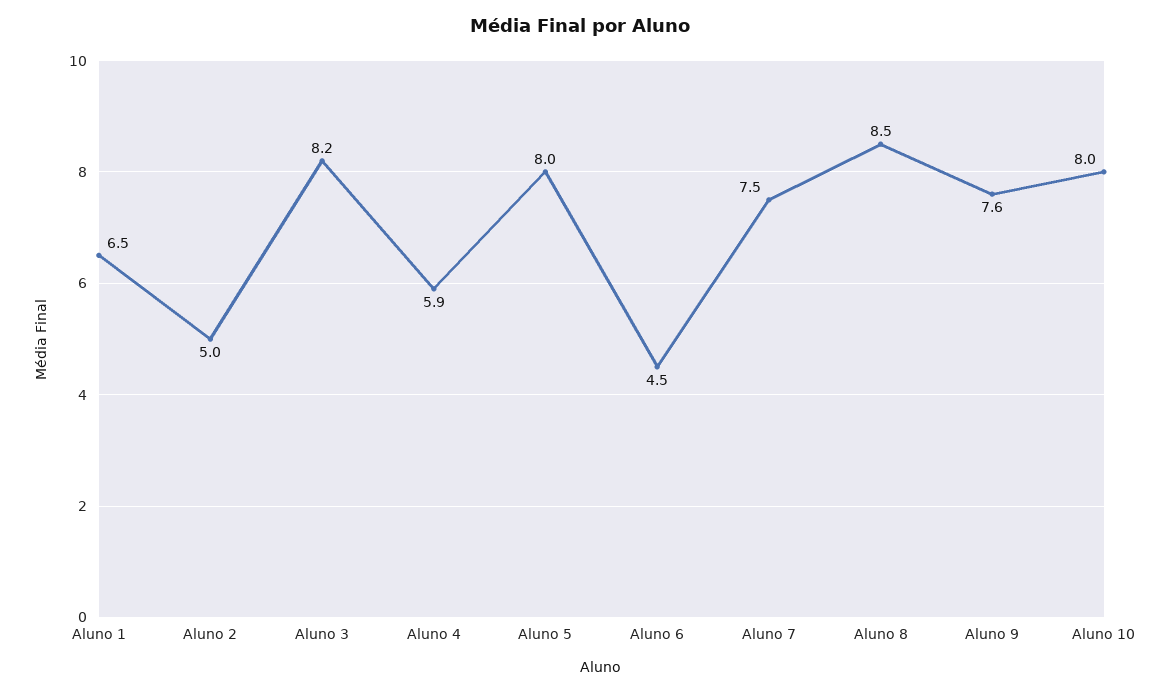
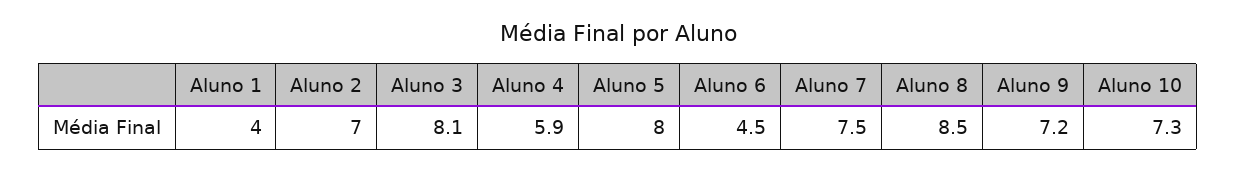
Aluno 1: 6.5 -> 4
Aluno 2: 5 -> 7
Aluno 3: 8.2 -> 8.1
Aluno 9: 7.6 -> 7.2
Aluno 10: 8 -> 7.3

